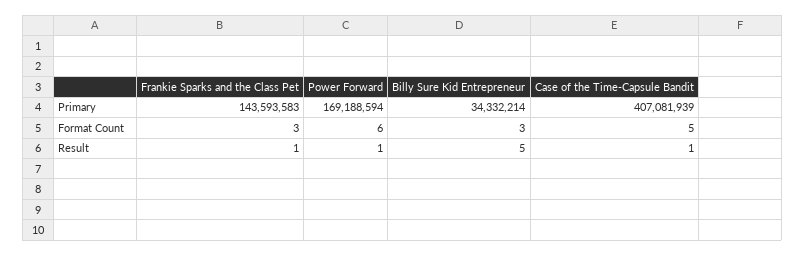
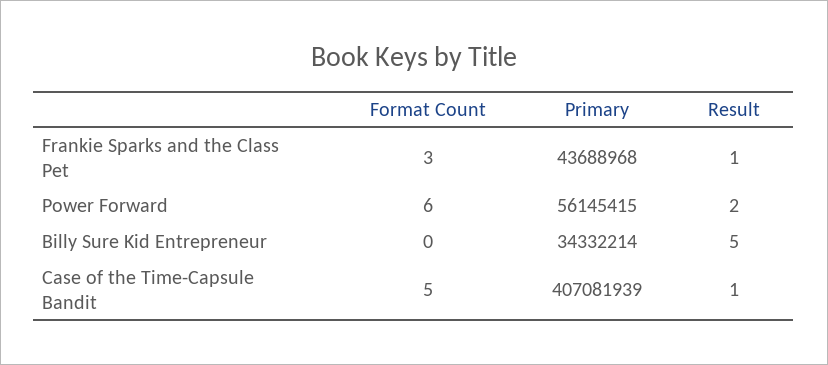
Frankie Sparks and the Class Pet, Primary: 143593583 -> 43688968
Power Forward, Primary: 169188594 -> 56145415
Billy Sure Kid Entrepreneur, Format Count: 3 -> 0
Power Forward, Result: 1 -> 2

